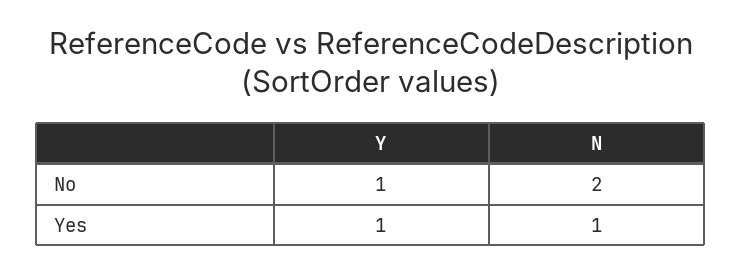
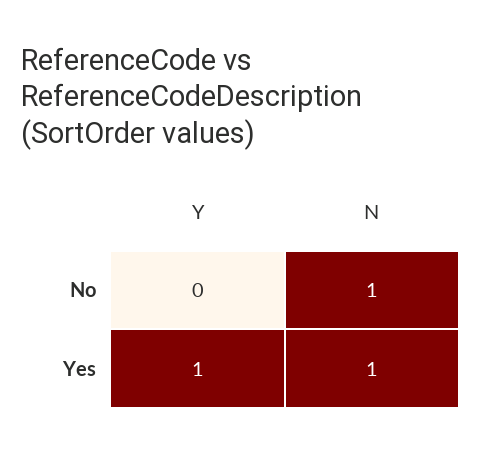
Y, No: 1 -> 0
N, No: 2 -> 1

